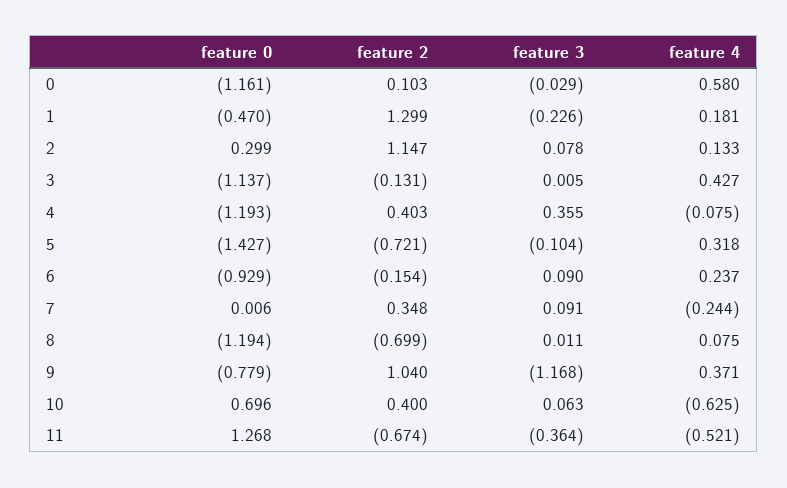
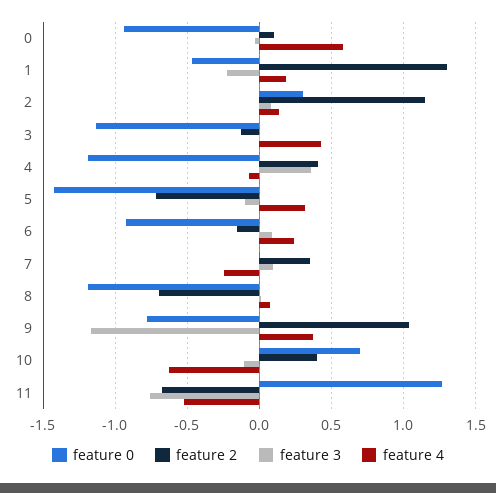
feature 0, 0: -1.161 -> -0.95
feature 3, 10: 0.063 -> -0.1
feature 3, 11: -0.364 -> -0.75

